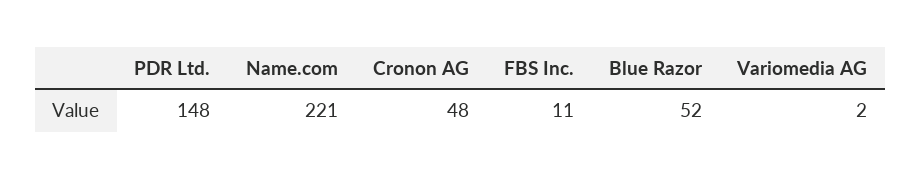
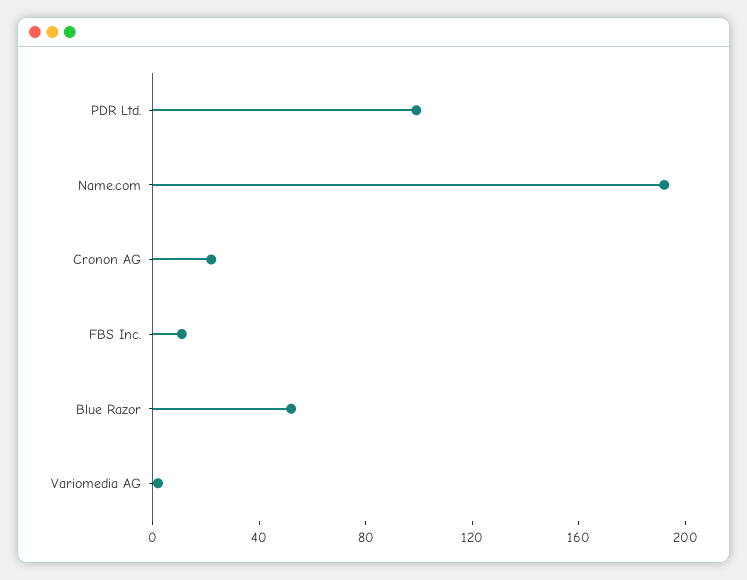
PDR Ltd.: 148 -> 100
Name.com: 221 -> 190
Cronon AG: 48 -> 20

